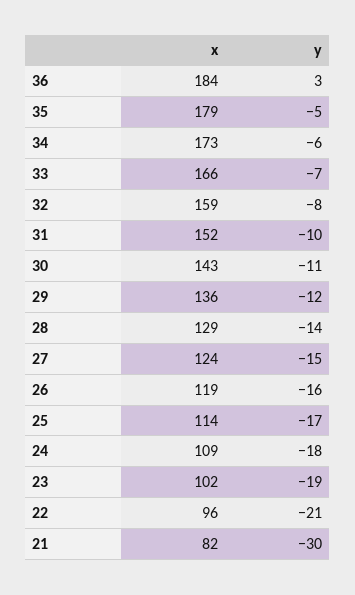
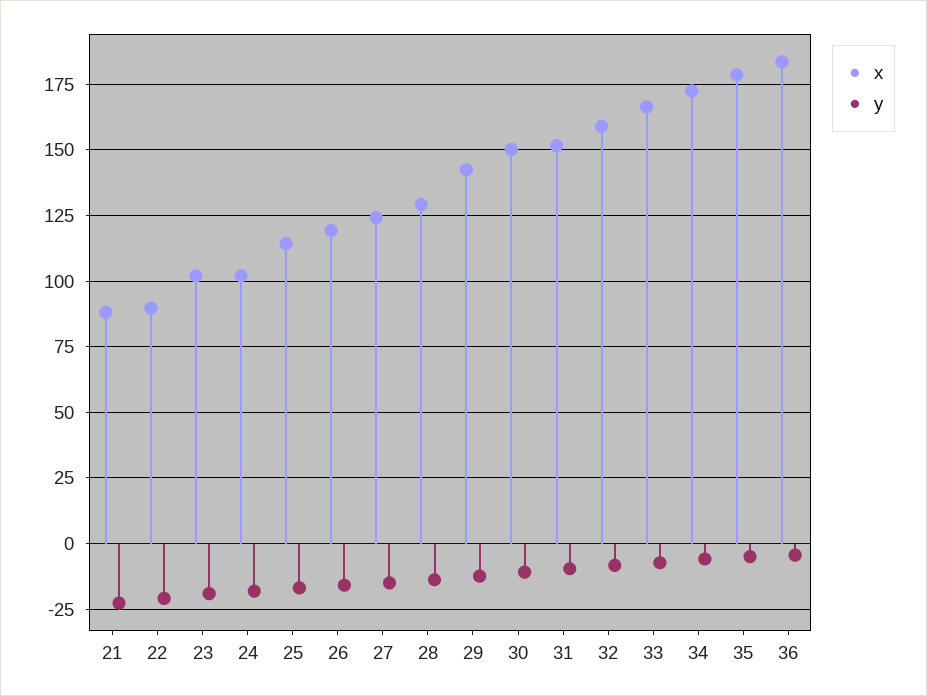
y, 36: 3 -> -5
x, 30: 143 -> 150
x, 29: 136 -> 142.5
x, 24: 109 -> 102.5
x, 22: 96 -> 90
x, 21: 82 -> 87.5
y, 21: -30 -> -22.5

